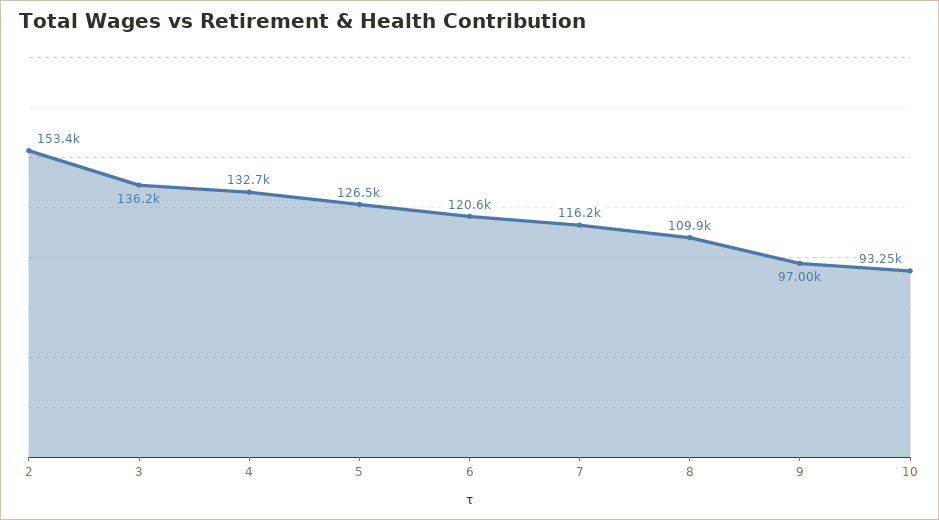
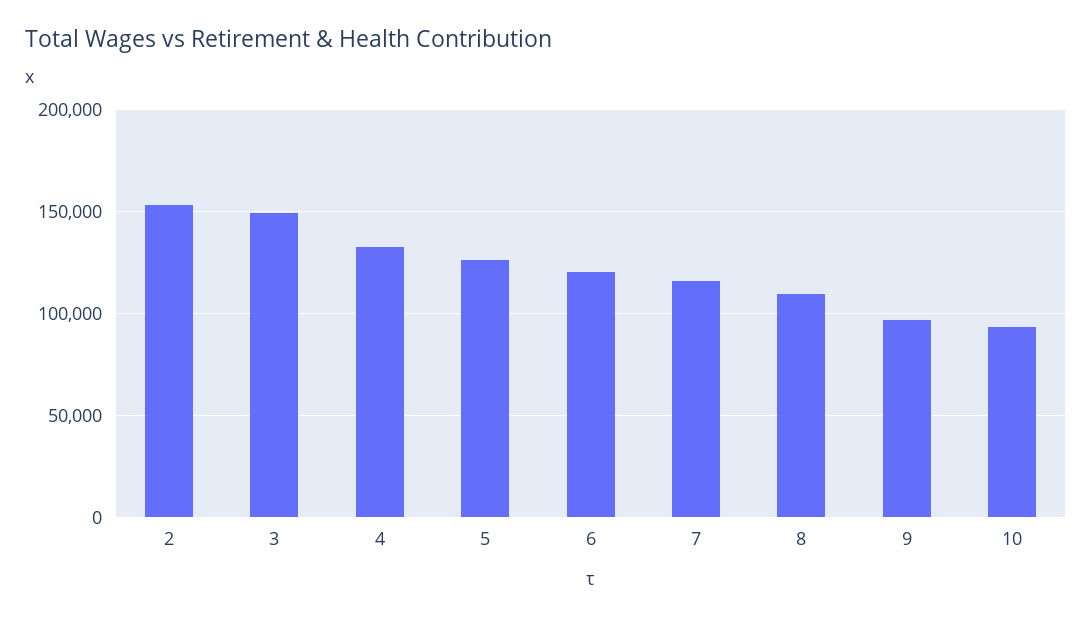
3: 136200 -> 150000

